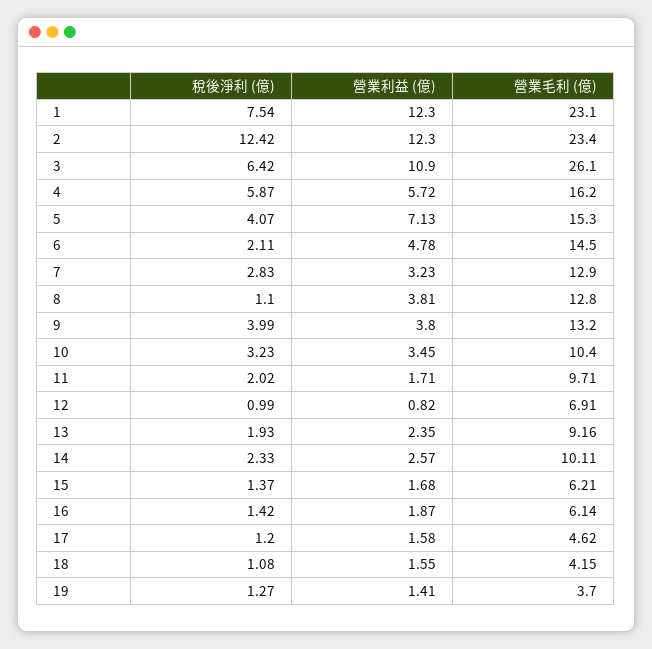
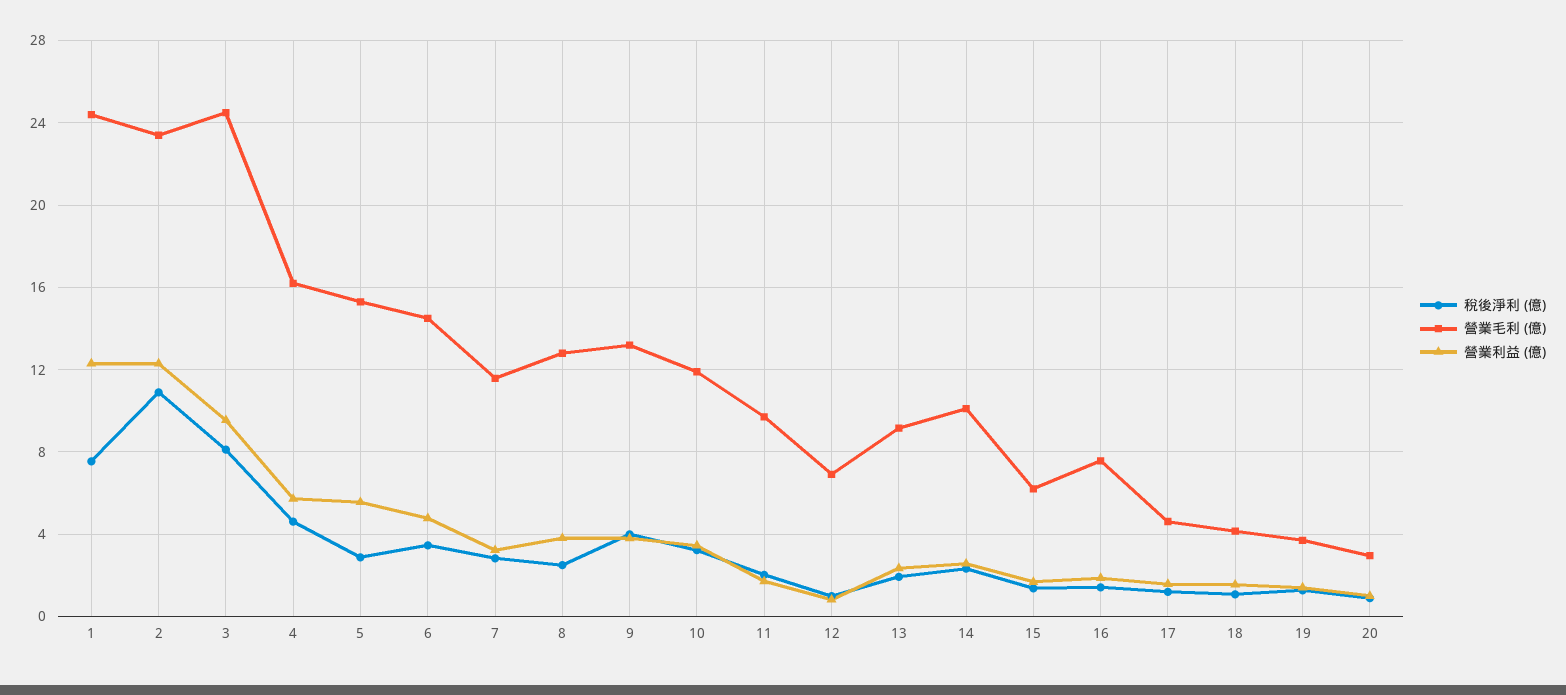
營業毛利 (億), 1: 23.1 -> 24.5
稅後淨利 (億), 2: 12.42 -> 11
稅後淨利 (億), 3: 6.42 -> 8
營業利益 (億), 3: 10.9 -> 9.5
營業毛利 (億), 3: 26.1 -> 24.5
稅後淨利 (億), 4: 5.87 -> 4.5
稅後淨利 (億), 5: 4.07 -> 3
營業利益 (億), 5: 7.13 -> 5.5
稅後淨利 (億), 6: 2.11 -> 3.5
營業毛利 (億), 7: 12.9 -> 11.5
稅後淨利 (億), 8: 1.1 -> 2.5
營業毛利 (億), 10: 10.4 -> 12
營業毛利 (億), 16: 6.14 -> 7.5
稅後淨利 (億), 20: none -> 1
營業毛利 (億), 20: none -> 3
營業利益 (億), 20: none -> 1

